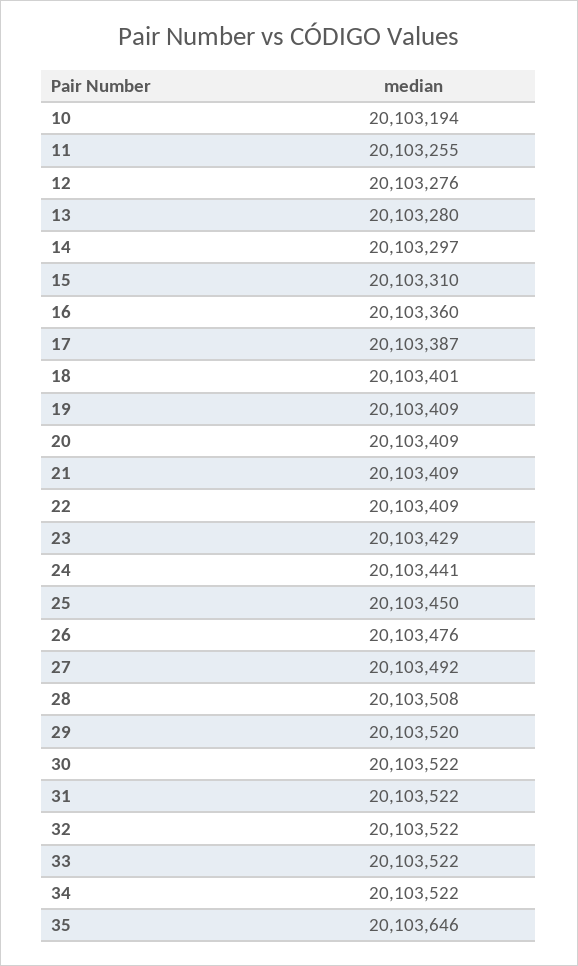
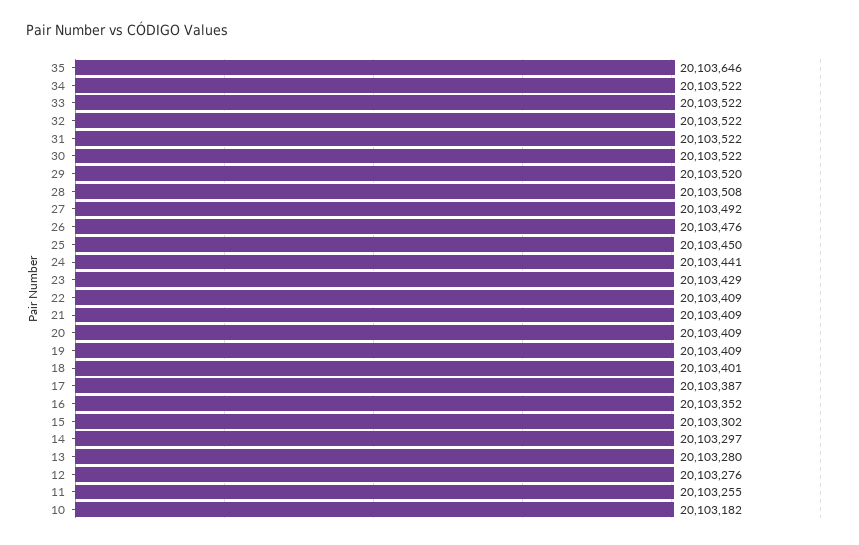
10: 20103194 -> 20103182
15: 20103310 -> 20103302
16: 20103360 -> 20103352

